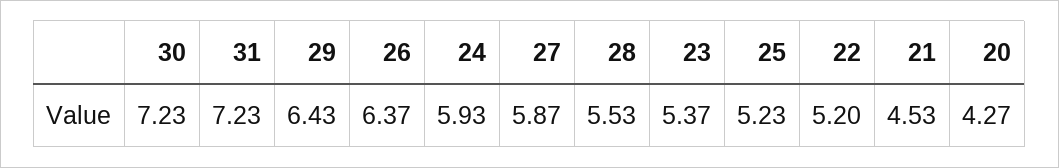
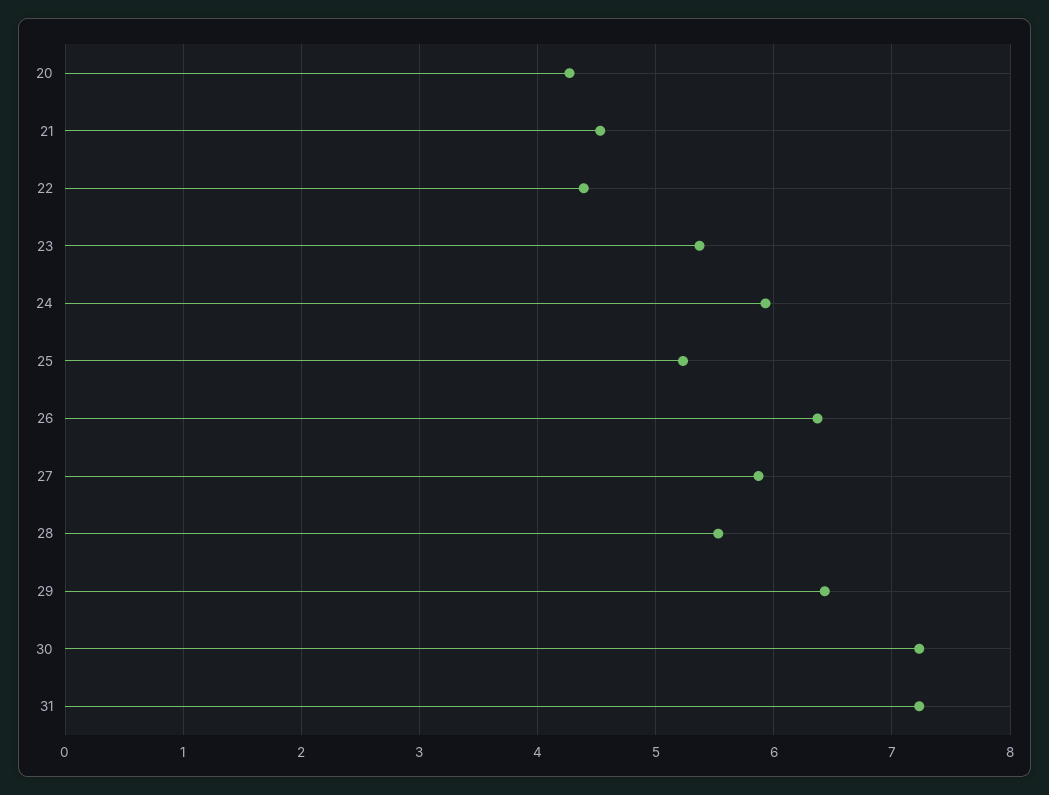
22: 5.2 -> 4.4

